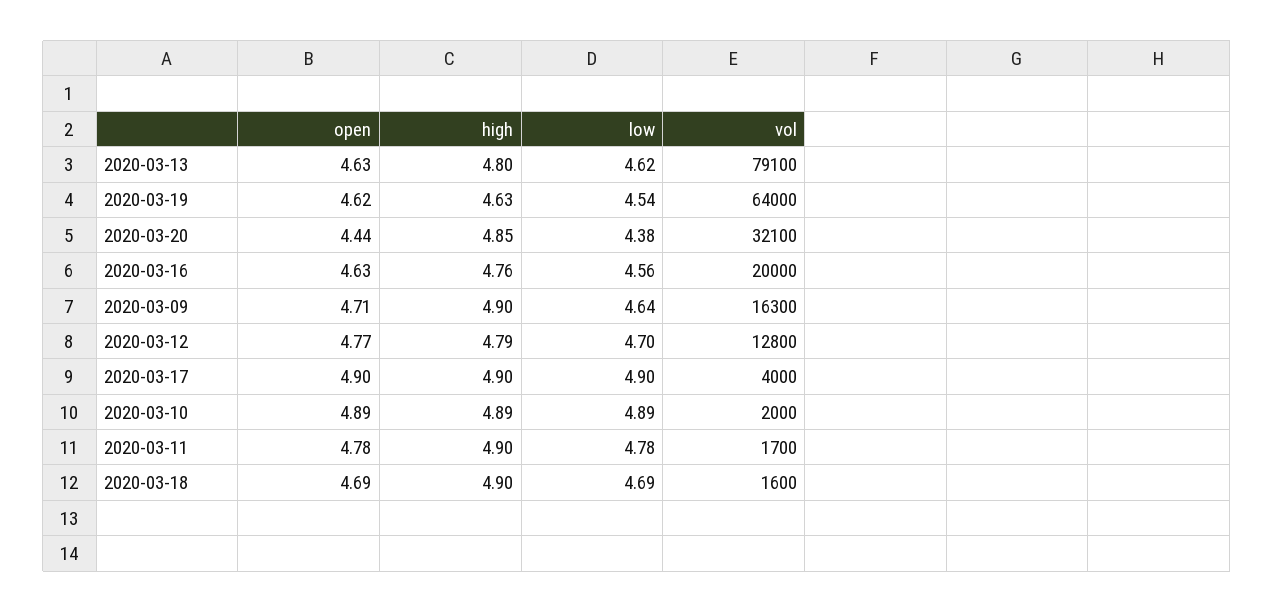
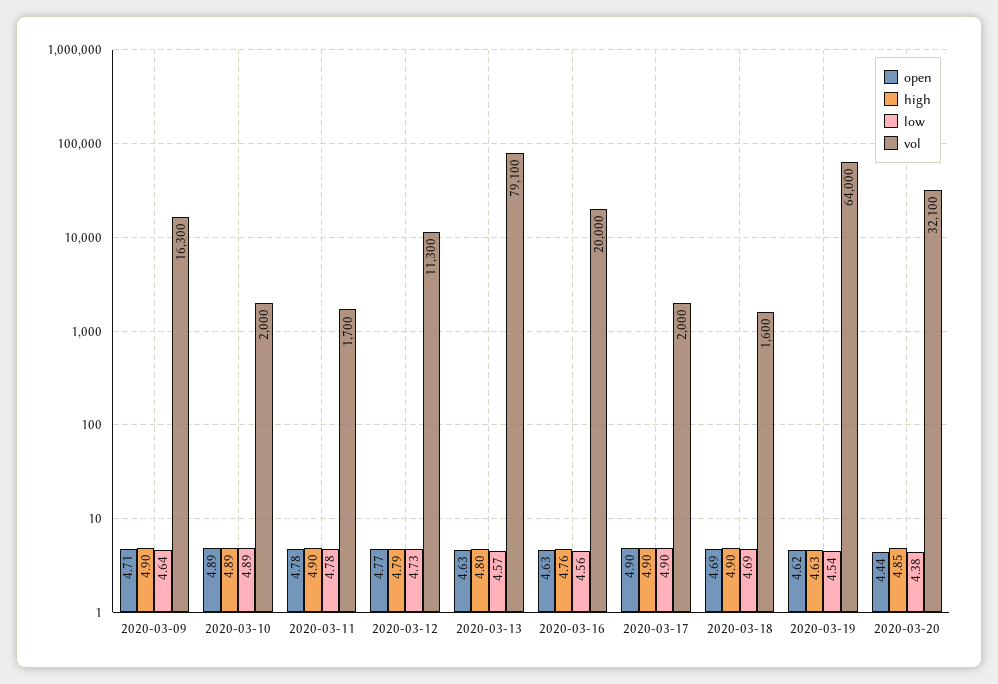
low, 2020-03-13: 4.62 -> 4.57
low, 2020-03-12: 4.7 -> 4.73
vol, 2020-03-12: 12800 -> 11300
vol, 2020-03-17: 4000 -> 2000

